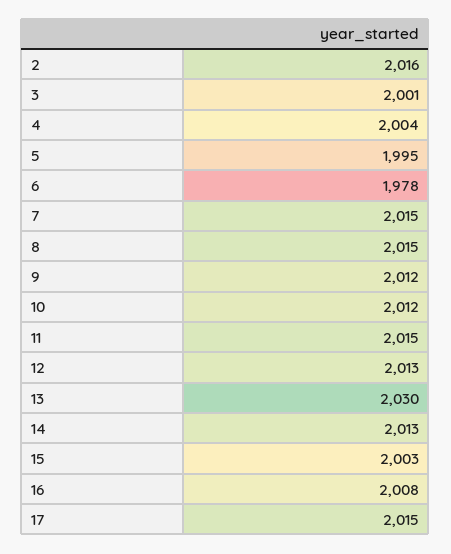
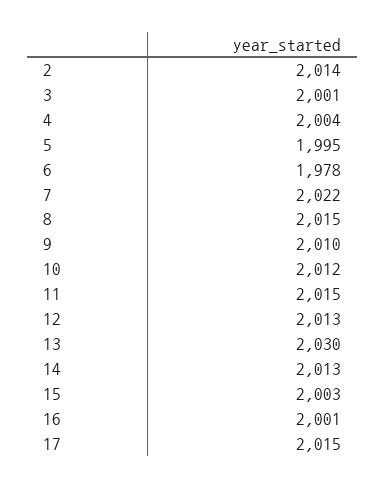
2: 2016 -> 2014
7: 2015 -> 2022
9: 2012 -> 2010
16: 2008 -> 2001

